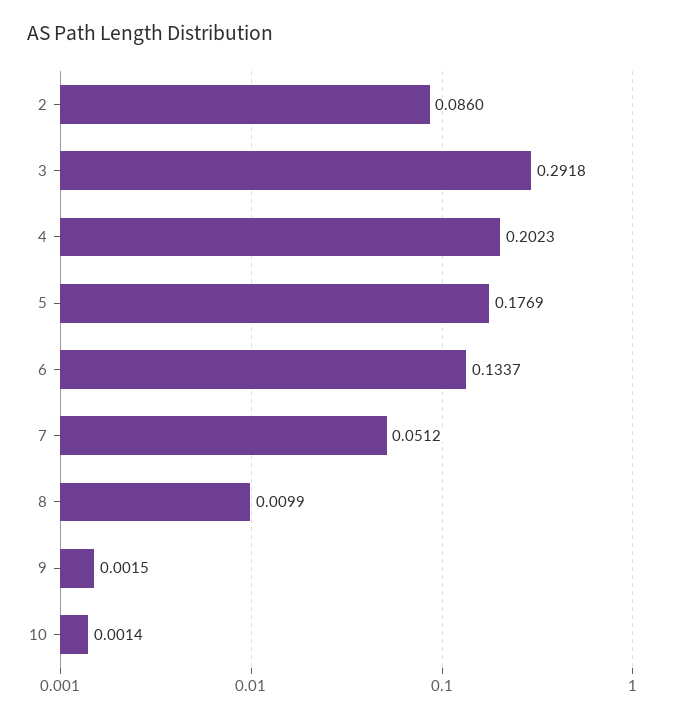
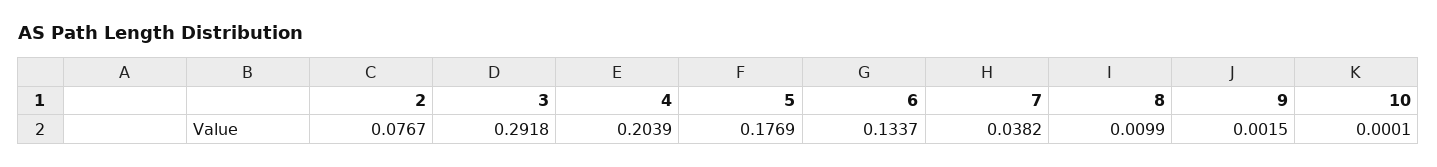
2: 0.086 -> 0.0767
4: 0.2023 -> 0.2039
7: 0.0512 -> 0.0382
10: 0.0014 -> 0.0001

